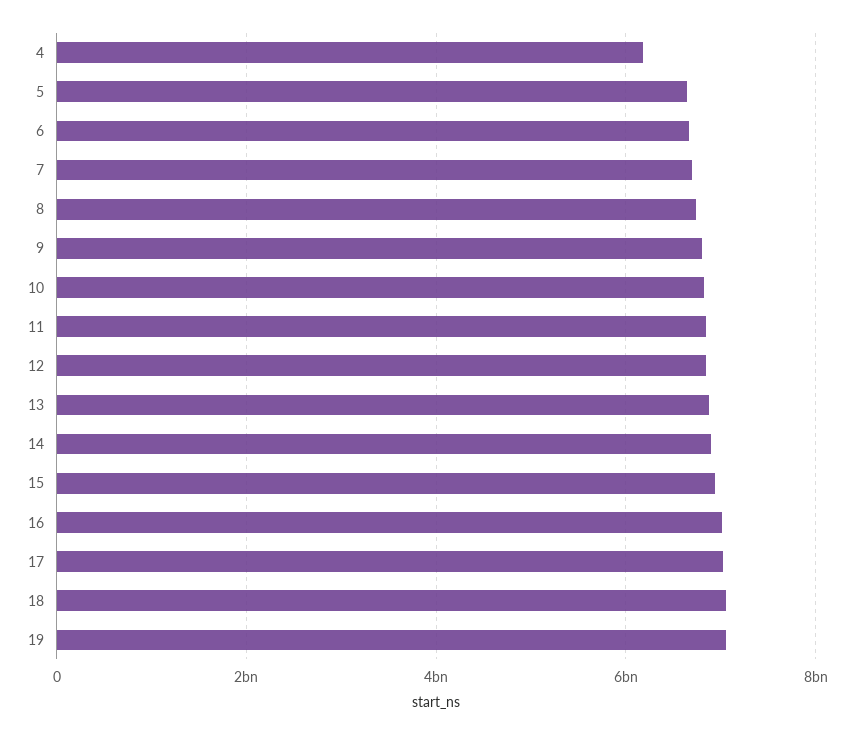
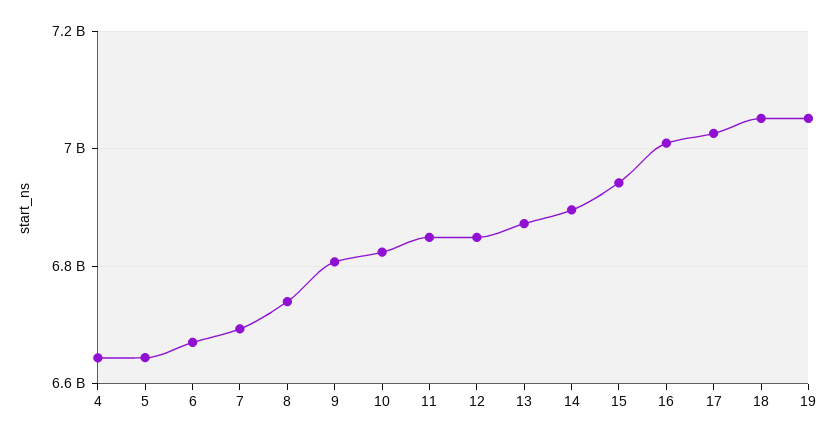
4: 6200000000 -> 6640000000

